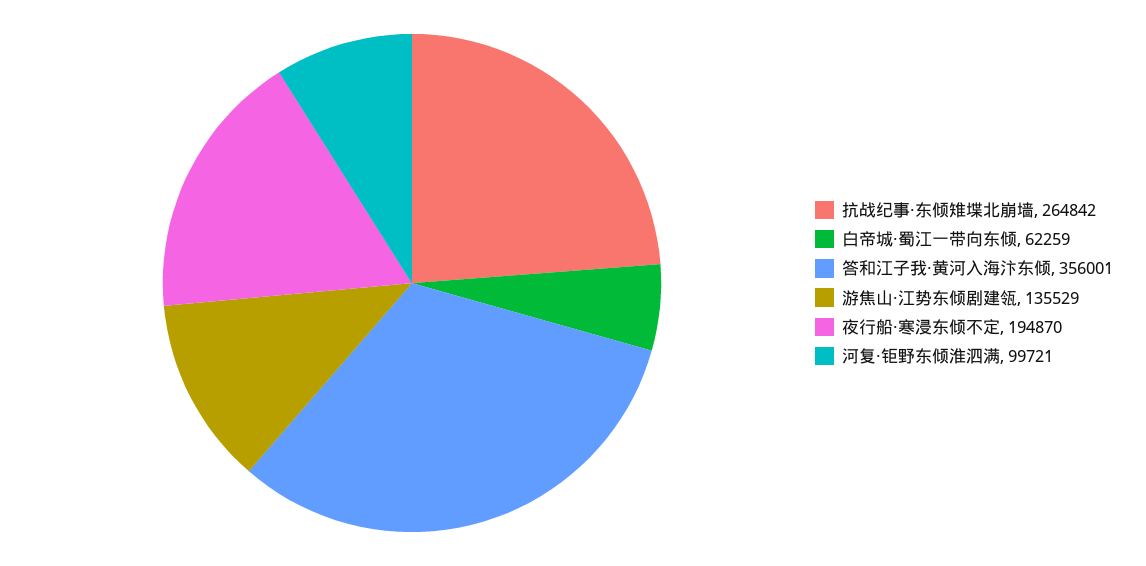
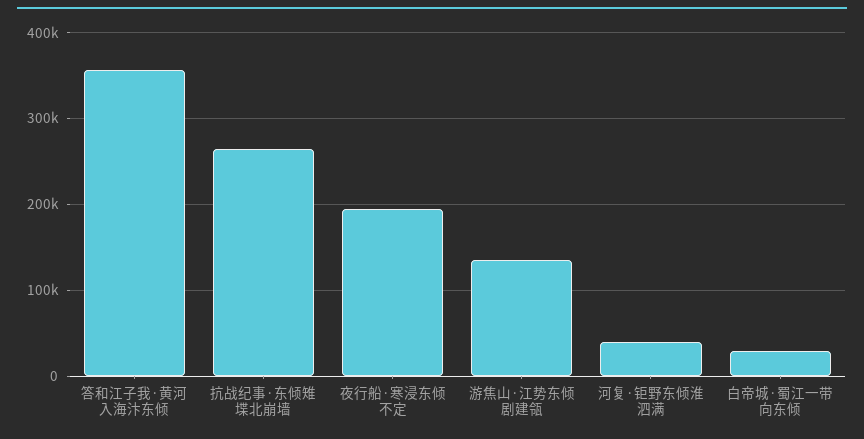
白帝城·蜀江一带向东倾: 62259 -> 30000
河复·钜野东倾淮泗满: 99721 -> 40000

